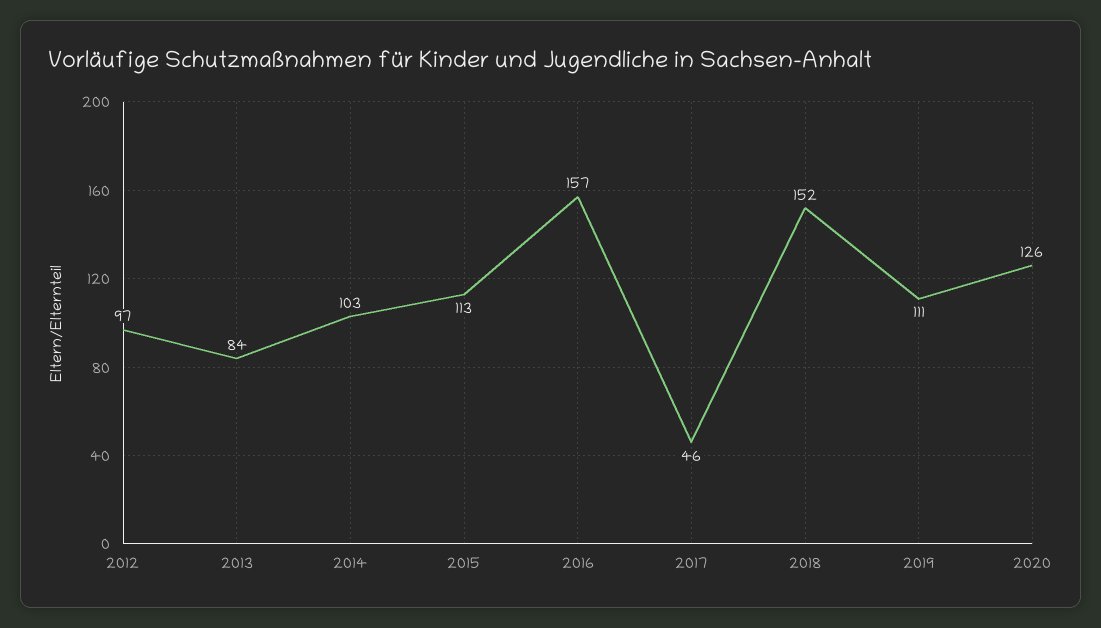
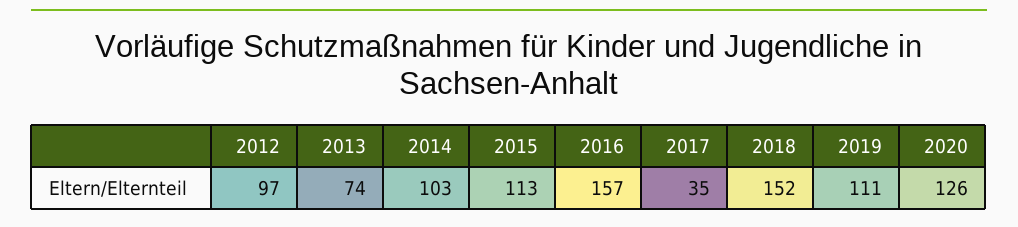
2013: 84 -> 74
2017: 46 -> 35

